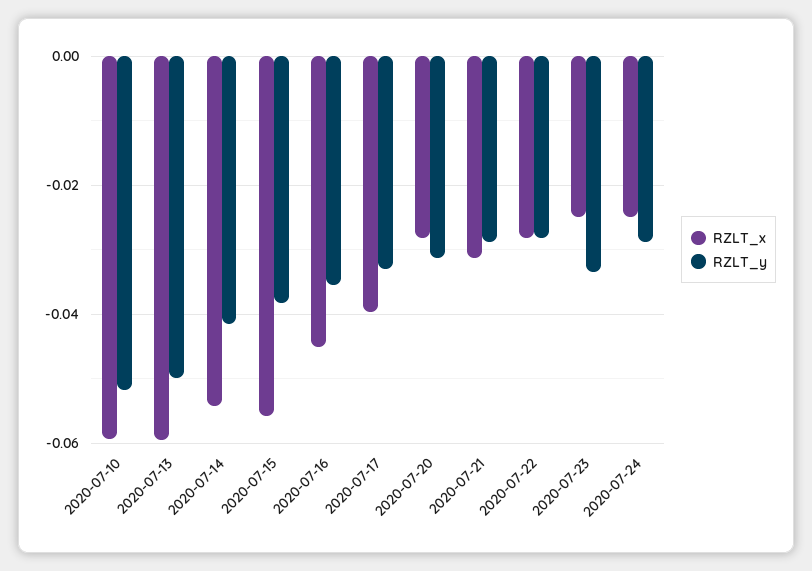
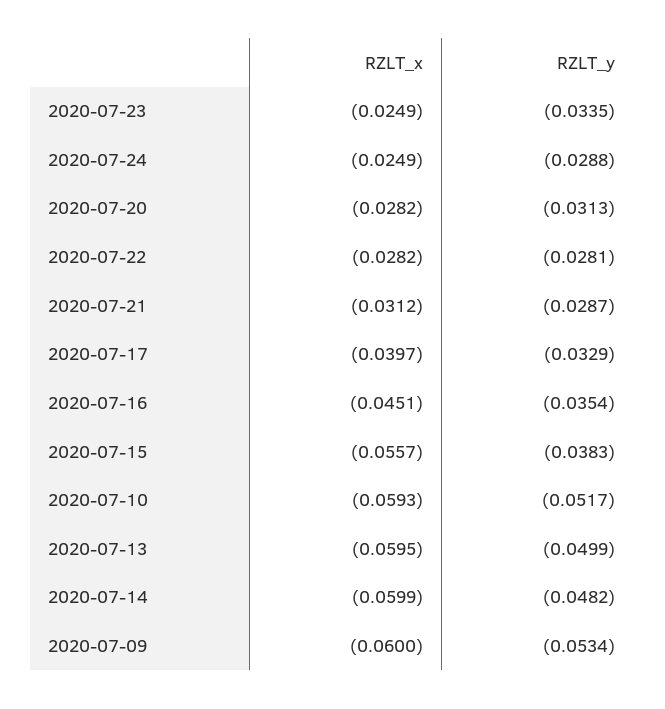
RZLT_x, 2020-07-14: -0.054 -> -0.0599
RZLT_y, 2020-07-14: -0.042 -> -0.0482
RZLT_x, 2020-07-09: none -> -0.06
RZLT_y, 2020-07-09: none -> -0.0534

